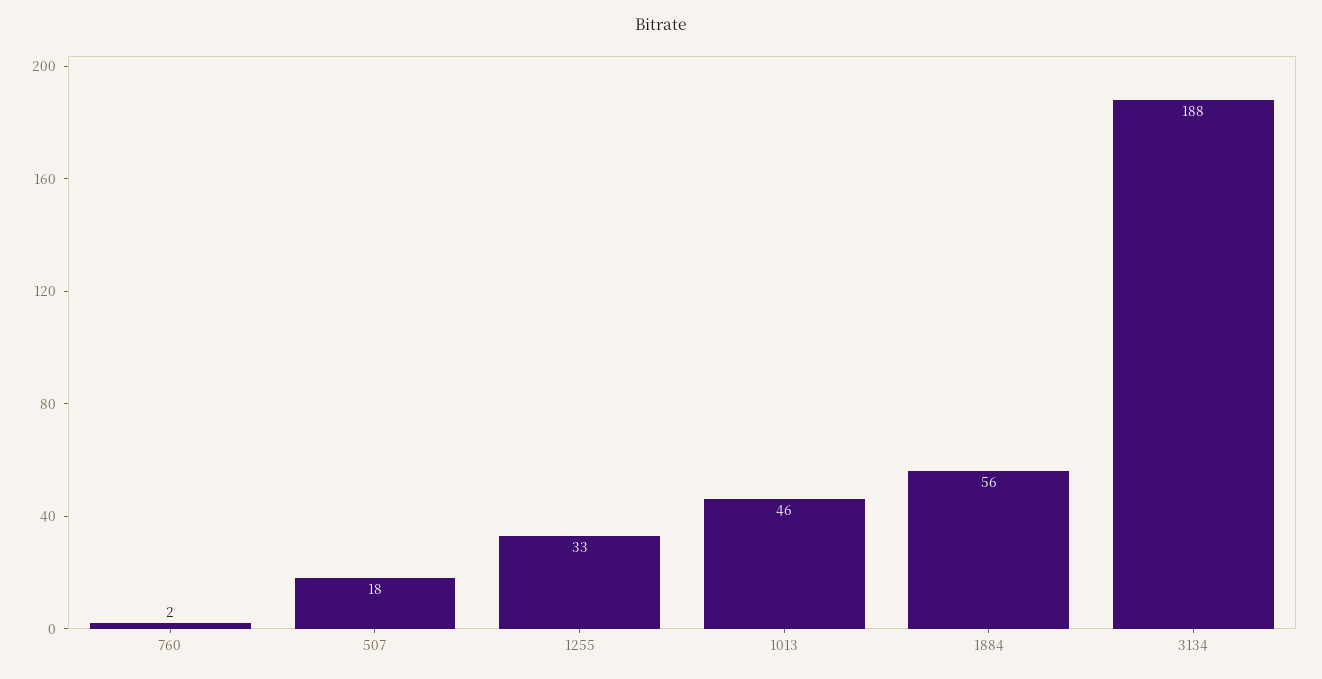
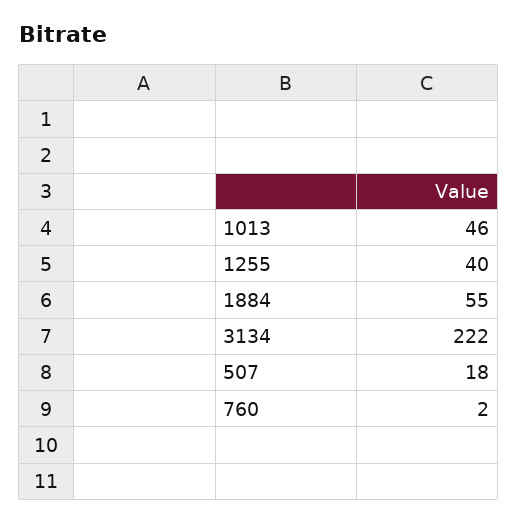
1255: 33 -> 40
1884: 56 -> 55
3134: 188 -> 222

